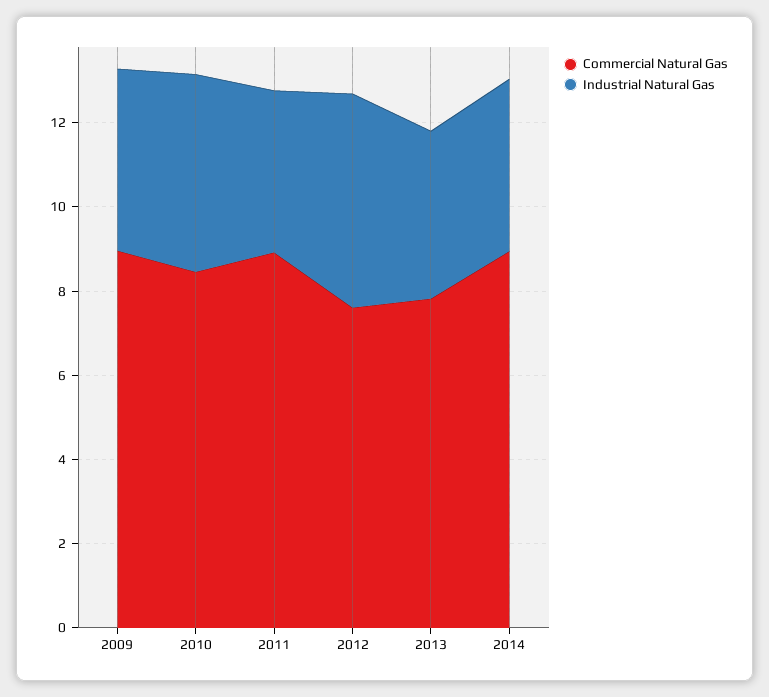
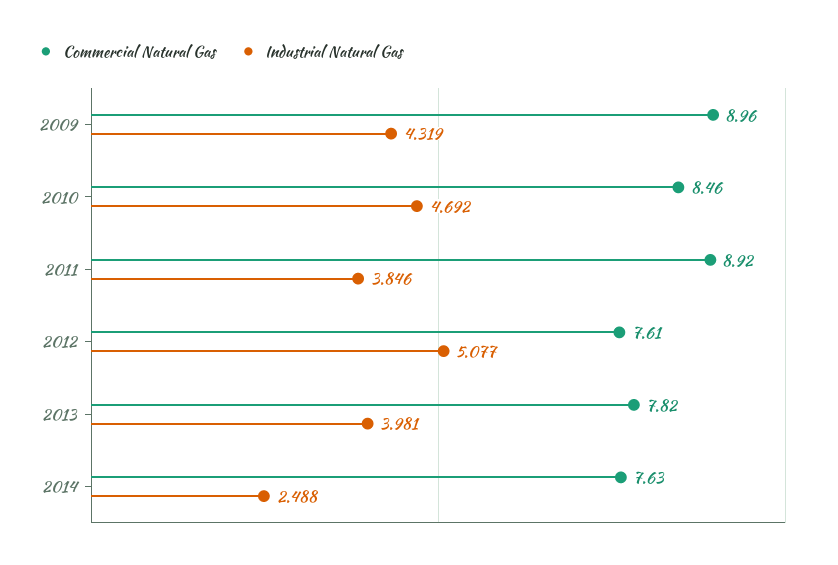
Commercial Natural Gas, 2014: 9 -> 7.63
Industrial Natural Gas, 2014: 4 -> 2.488

